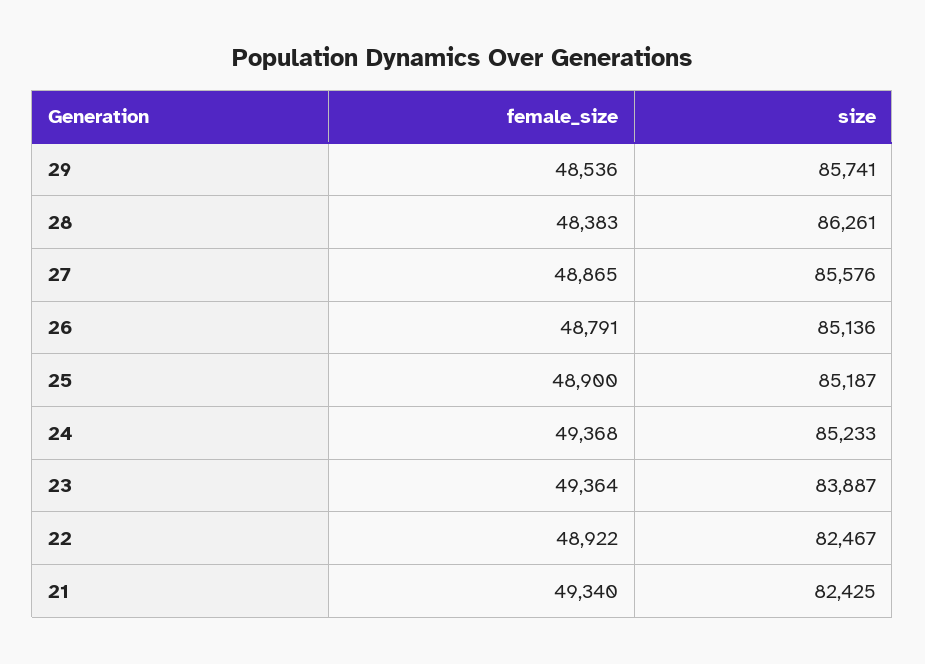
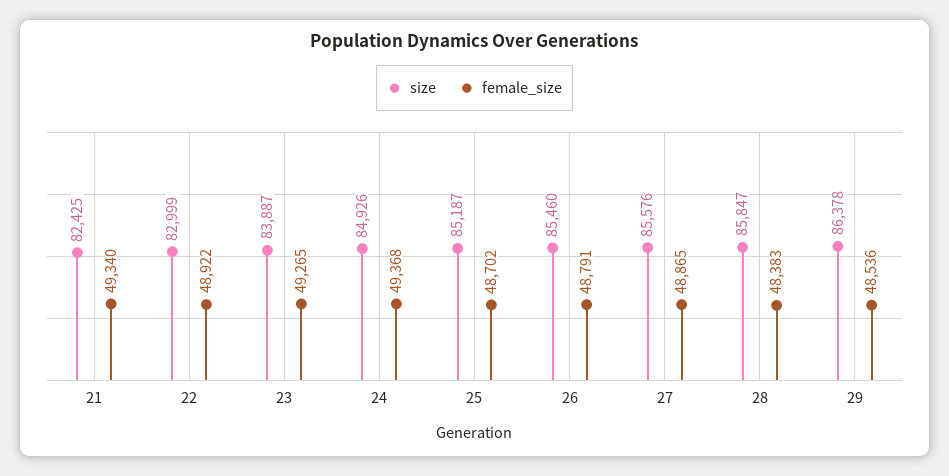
size, 29: 85741 -> 86378
size, 28: 86261 -> 85847
size, 26: 85136 -> 85460
female_size, 25: 48900 -> 48702
size, 24: 85233 -> 84926
female_size, 23: 49364 -> 49265
size, 22: 82467 -> 82999

